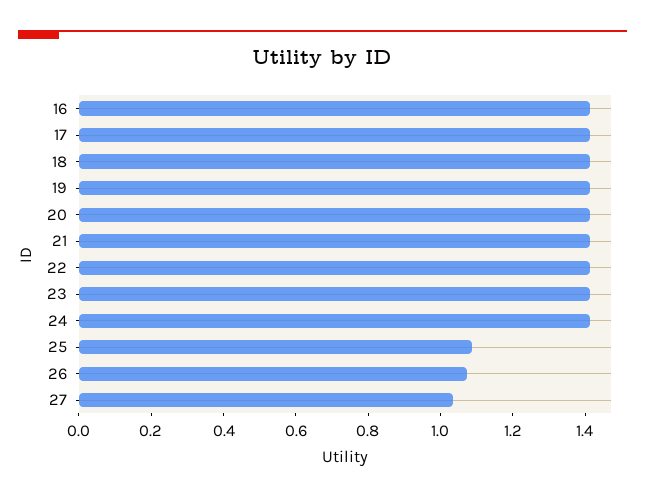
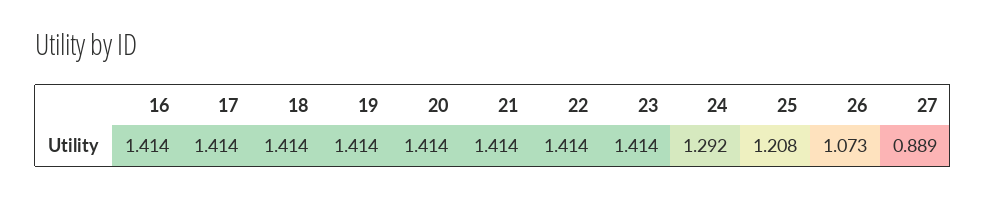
24: 1.4 -> 1.292
25: 1.1 -> 1.208
27: 1.05 -> 0.889

